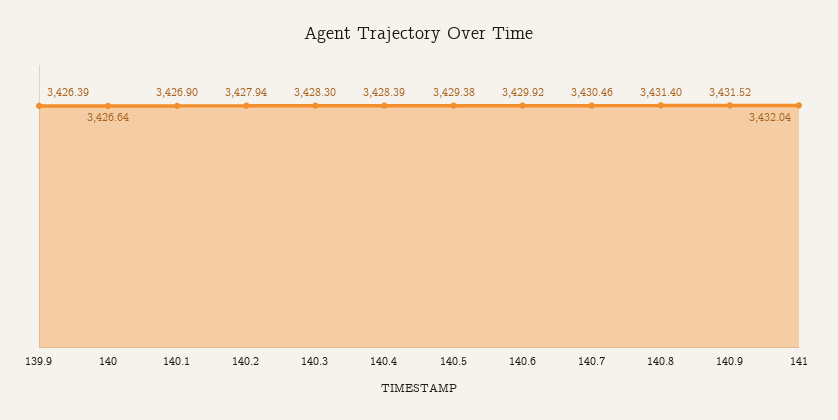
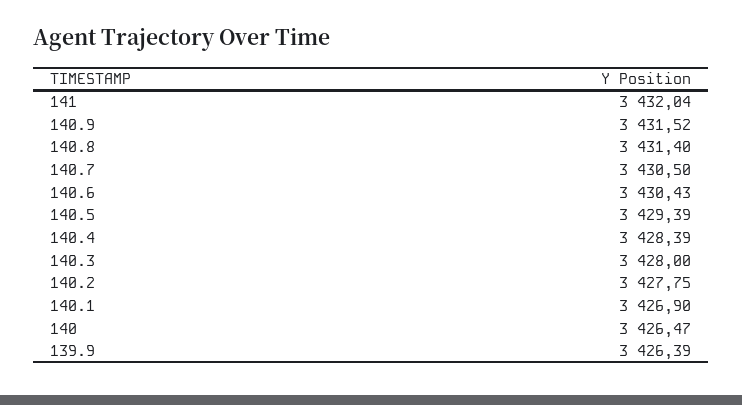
140: 3426.64 -> 3426.47
140.2: 3427.94 -> 3427.75
140.3: 3428.3 -> 3428
140.5: 3429.38 -> 3429.39
140.6: 3429.92 -> 3430.43
140.7: 3430.46 -> 3430.5

